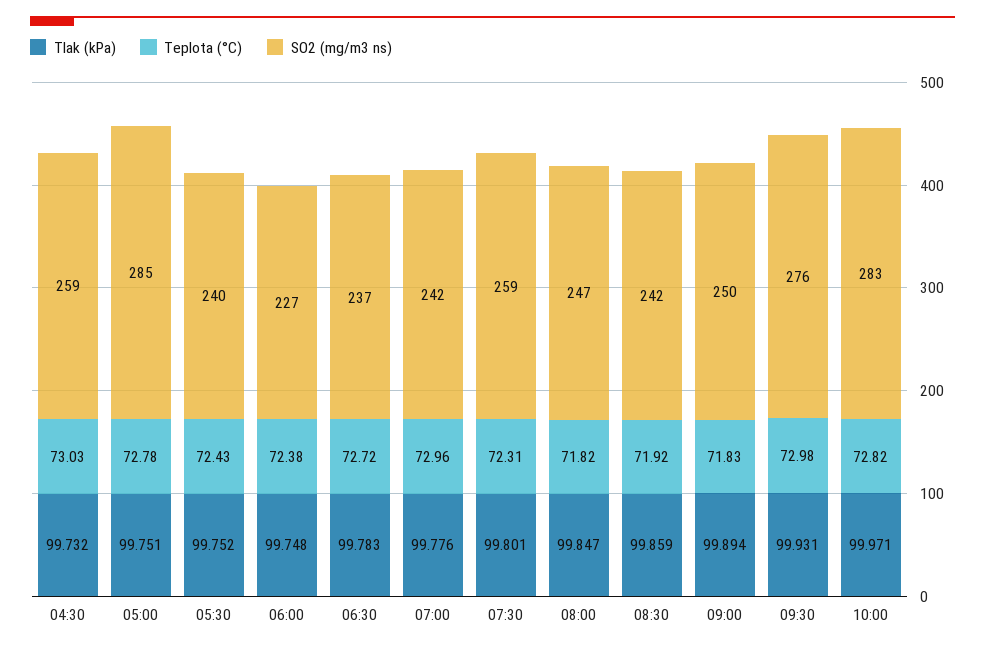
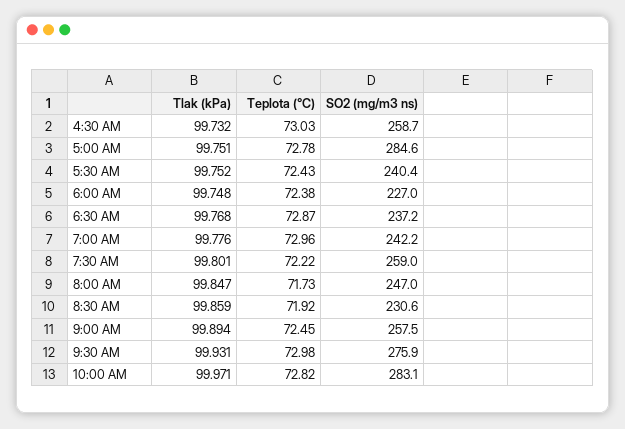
Tlak (kPa), 06:30: 99.783 -> 99.768
Teplota (°C), 06:30: 72.72 -> 72.87
Teplota (°C), 07:30: 72.31 -> 72.22
Teplota (°C), 08:00: 71.82 -> 71.73
SO2 (mg/m3 ns), 08:30: 242 -> 230.6
Teplota (°C), 09:00: 71.83 -> 72.45
SO2 (mg/m3 ns), 09:00: 250 -> 257.5

